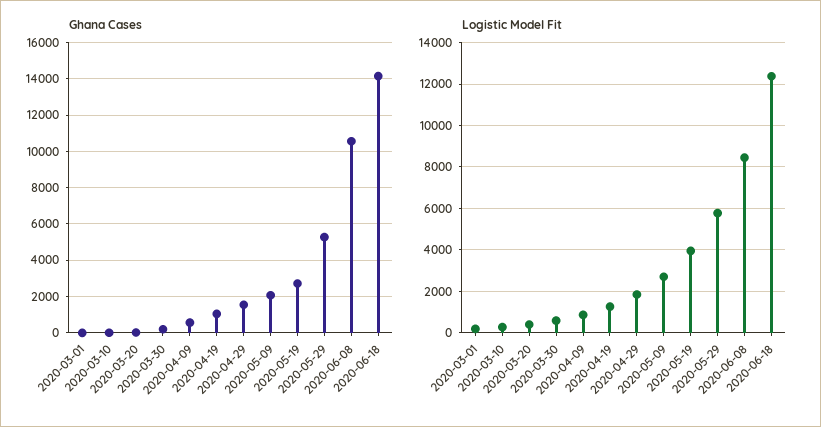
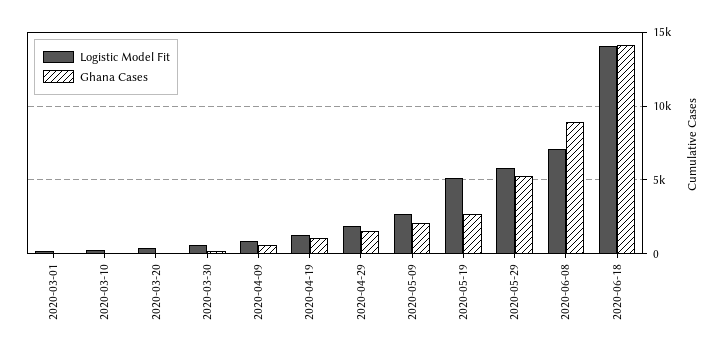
Ghana Cases, 2020-06-08: 10500 -> 9000
Logistic Model Fit, 2020-05-19: 4000 -> 5000
Logistic Model Fit, 2020-06-08: 8500 -> 7000
Logistic Model Fit, 2020-06-18: 12500 -> 14000

